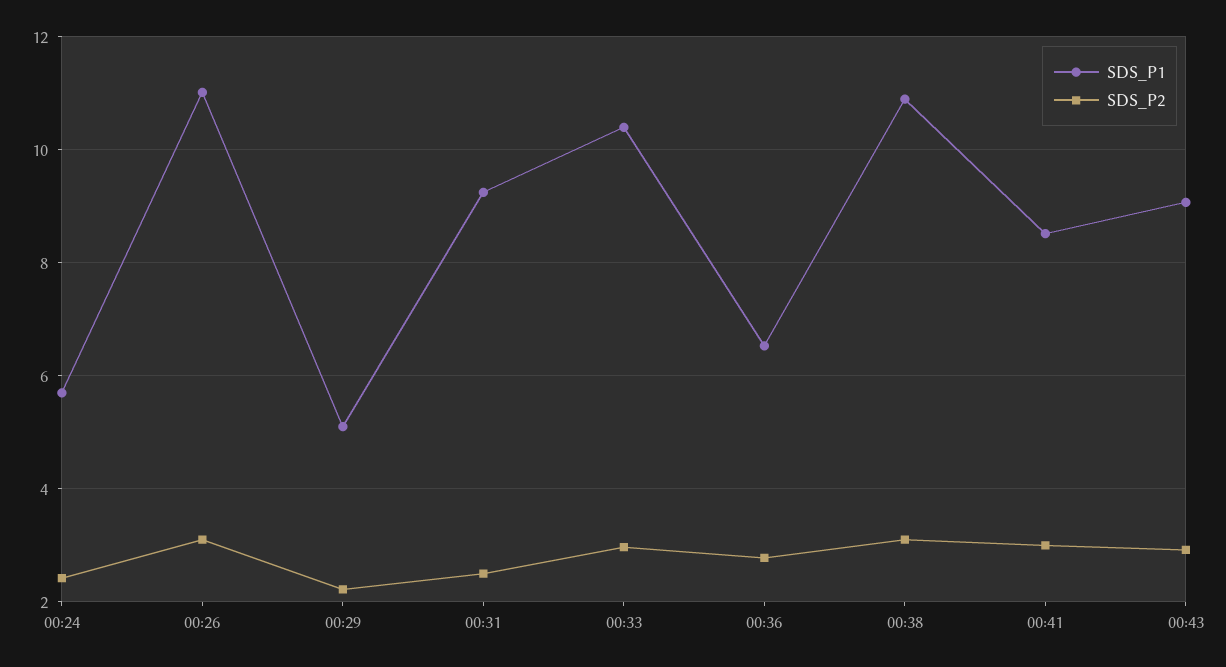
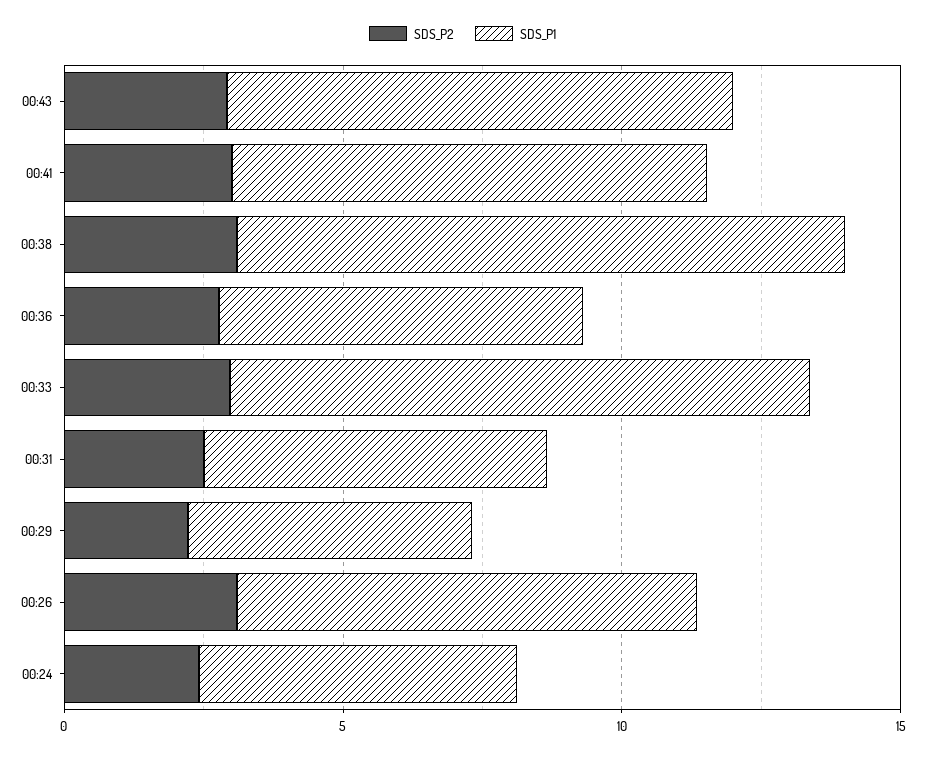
SDS_P1, 00:26: 11 -> 8
SDS_P1, 00:31: 9.2 -> 6

